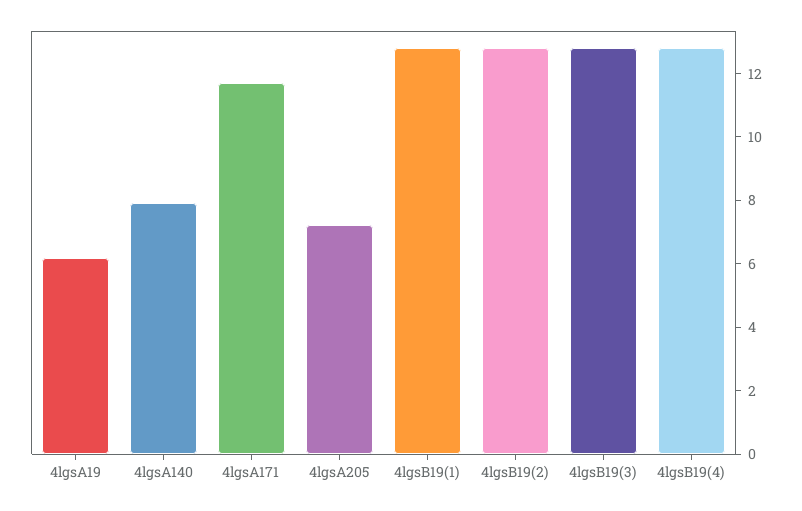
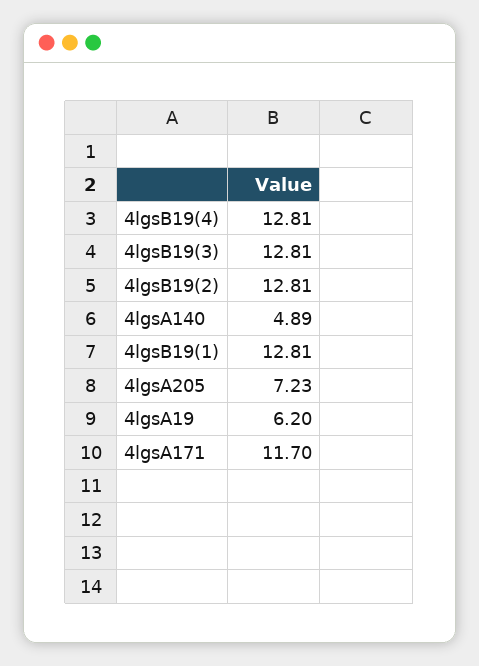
4lgsA140: 8 -> 4.89

